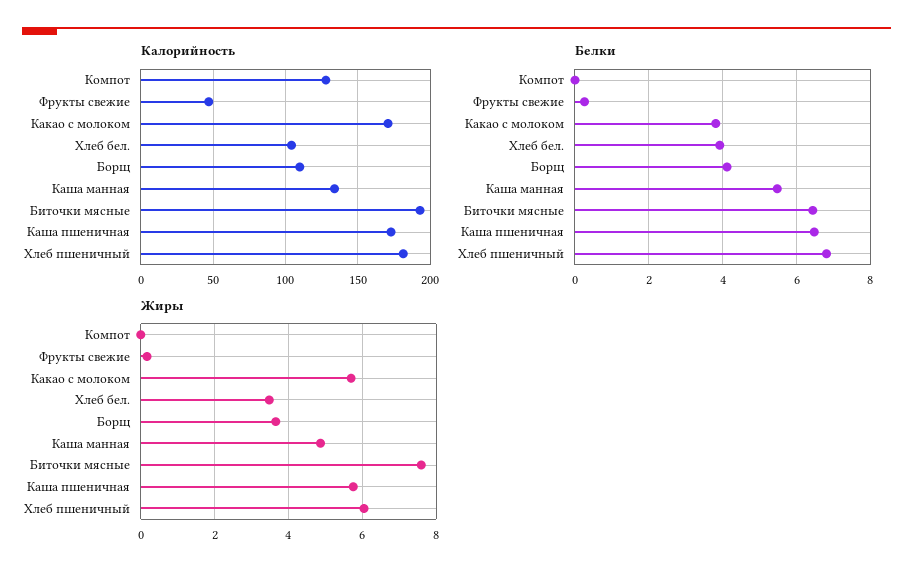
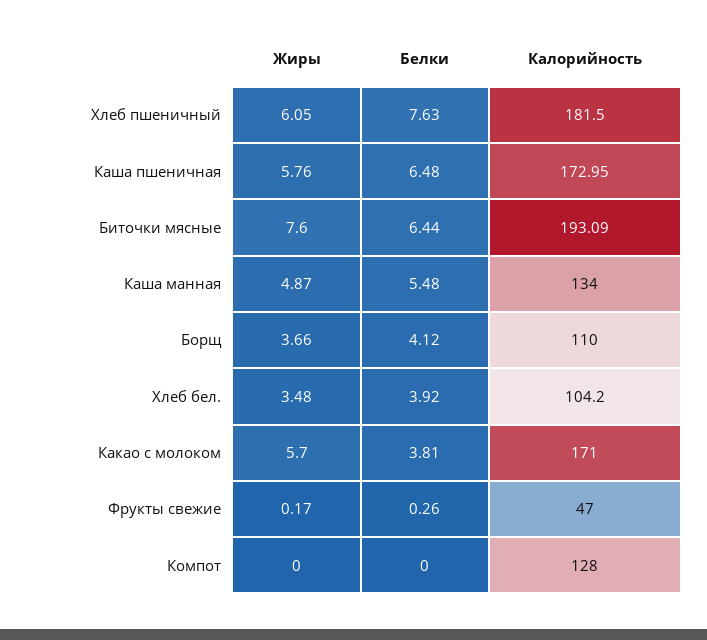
Белки, Хлеб пшеничный: 6.8 -> 7.63

